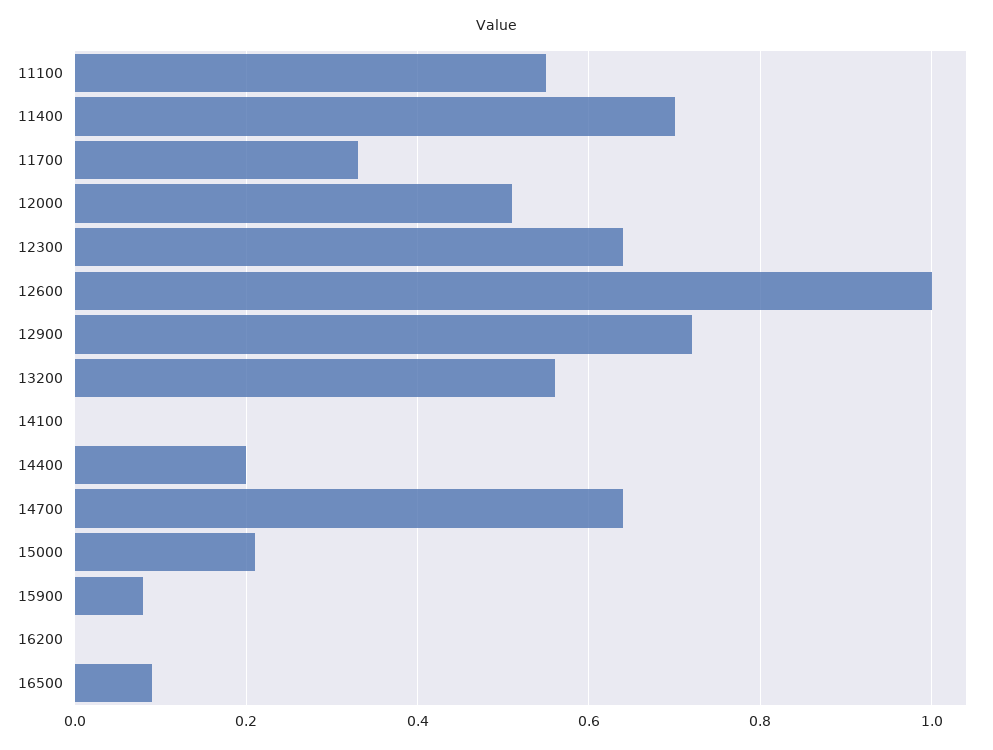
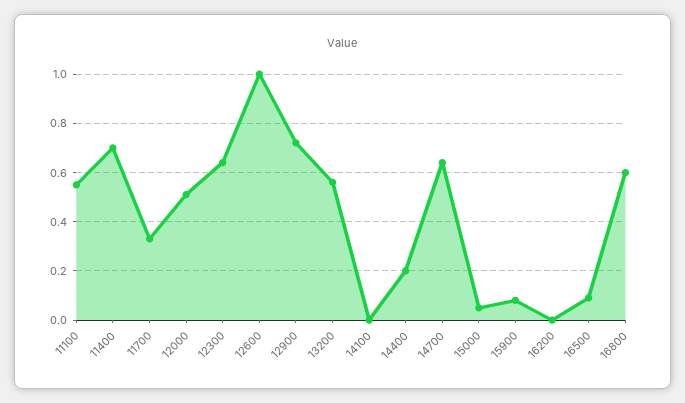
15000: 0.2 -> 0.05
16800: none -> 0.6

